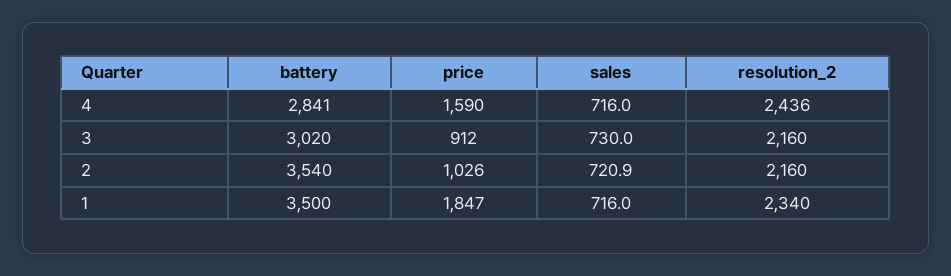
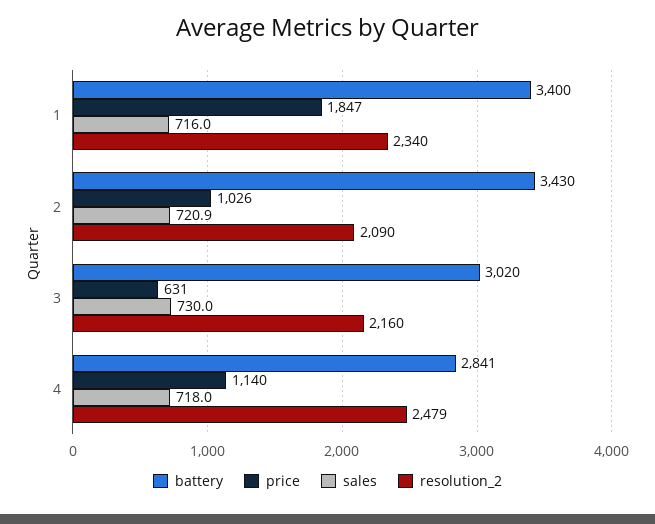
price, 4: 1590 -> 1140
sales, 4: 716 -> 718
resolution_2, 4: 2436 -> 2479
price, 3: 912 -> 631
battery, 2: 3540 -> 3430
resolution_2, 2: 2160 -> 2090
battery, 1: 3500 -> 3400

